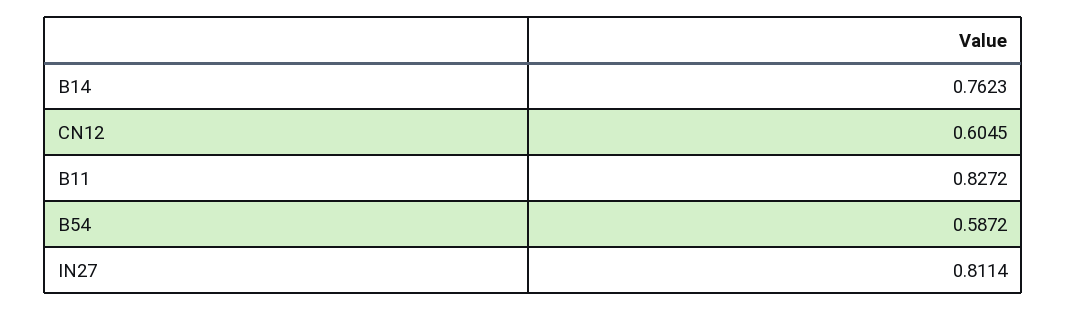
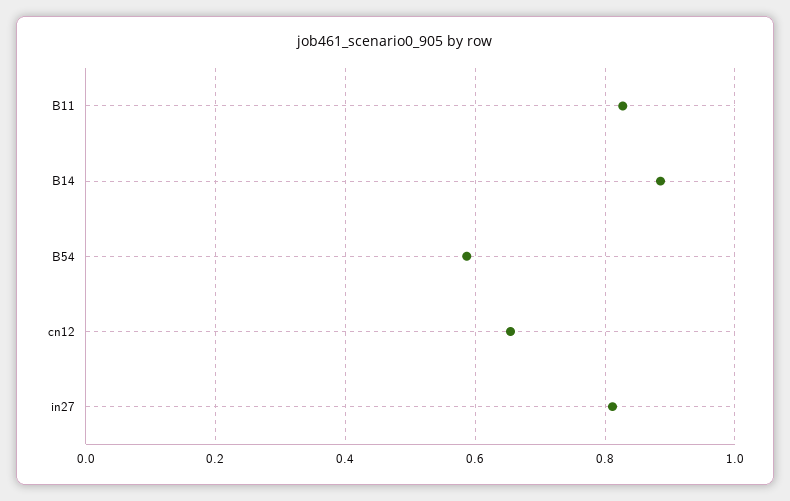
B14: 0.7623 -> 0.88
CN12: 0.6045 -> 0.66

